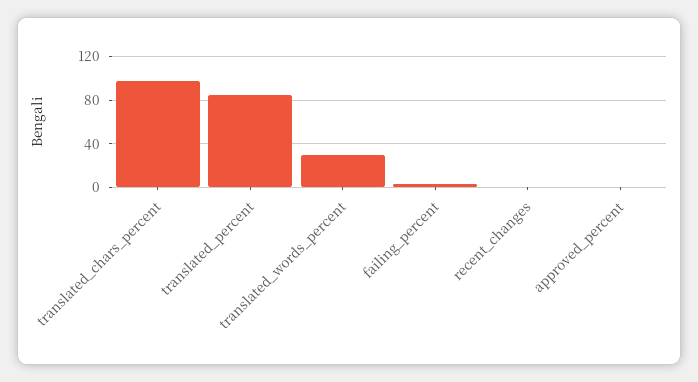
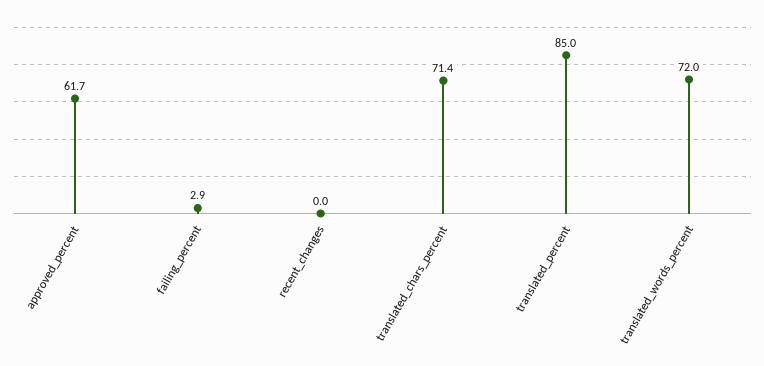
translated_chars_percent: 100 -> 71.4
translated_words_percent: 30 -> 72
approved_percent: 0 -> 61.7

